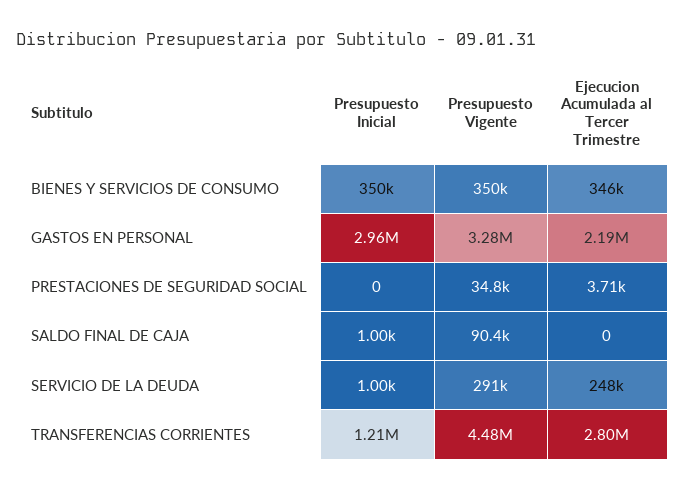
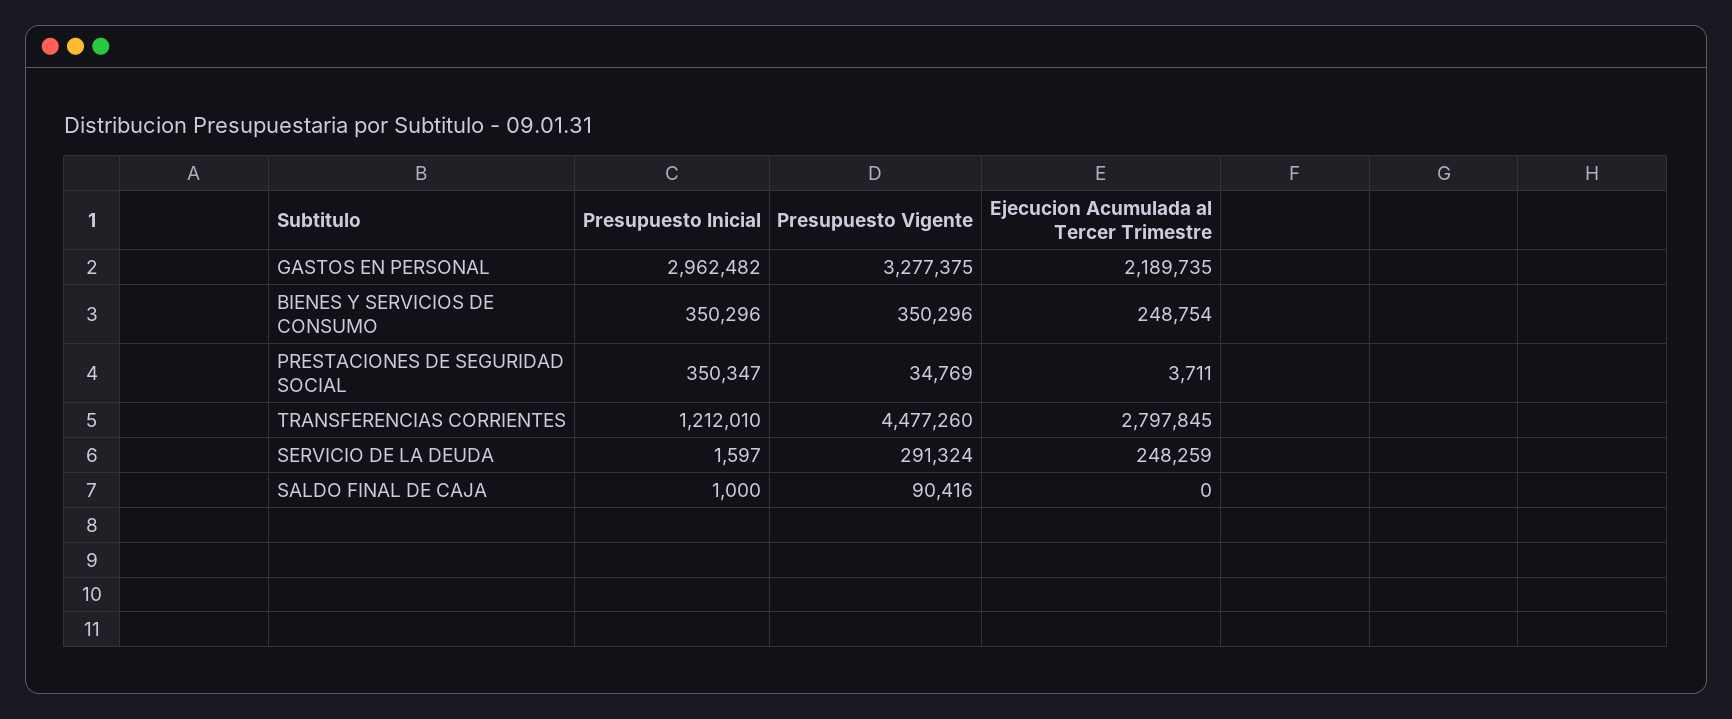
Ejecucion Acumulada al Tercer Trimestre, BIENES Y SERVICIOS DE CONSUMO: 346000 -> 248754
Presupuesto Inicial, PRESTACIONES DE SEGURIDAD SOCIAL: 0 -> 350347
Presupuesto Inicial, SERVICIO DE LA DEUDA: 1000 -> 1597

